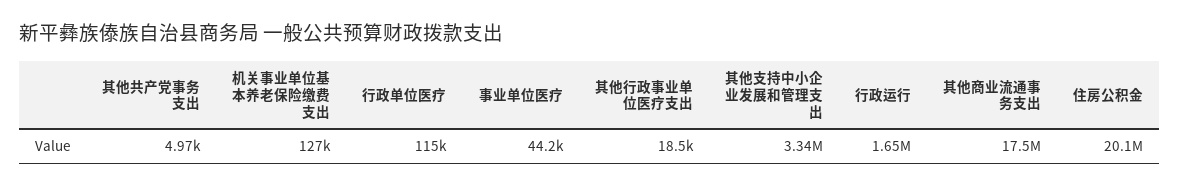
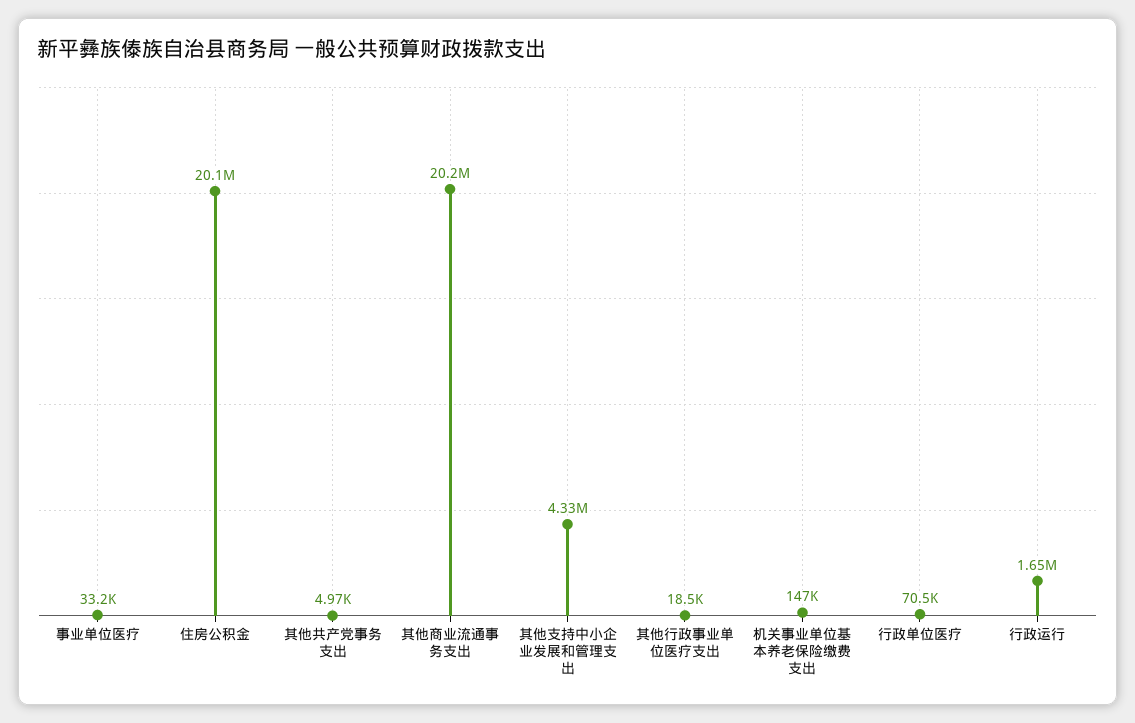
机关事业单位基本养老保险缴费支出: 127000 -> 147000
行政单位医疗: 115000 -> 70500
事业单位医疗: 44200 -> 33200
其他支持中小企业发展和管理支出: 3340000 -> 4330000
其他商业流通事务支出: 17500000 -> 20200000

